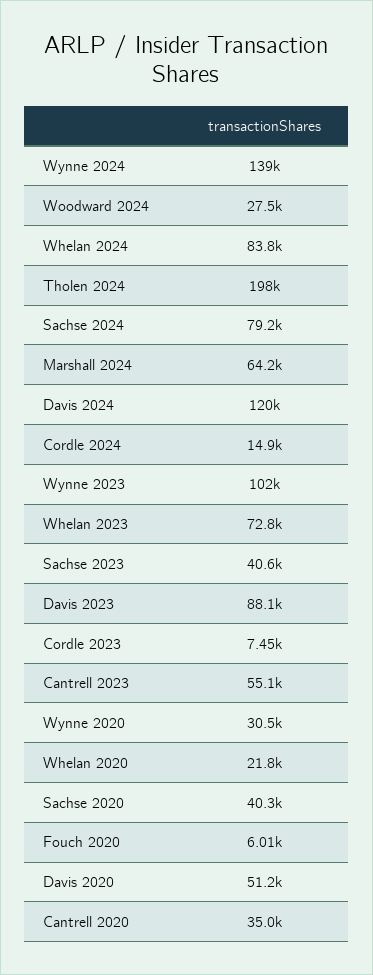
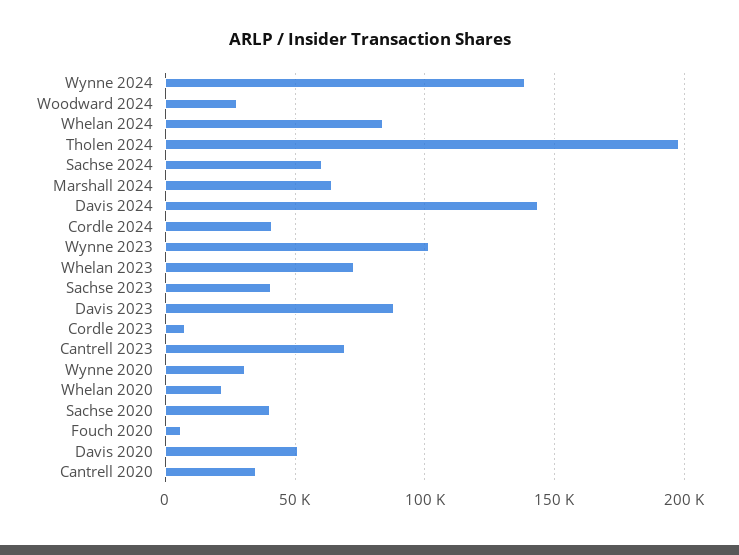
Sachse 2024: 79200 -> 60000
Davis 2024: 120000 -> 145000
Cordle 2024: 14900 -> 40000
Cantrell 2023: 55100 -> 70000

